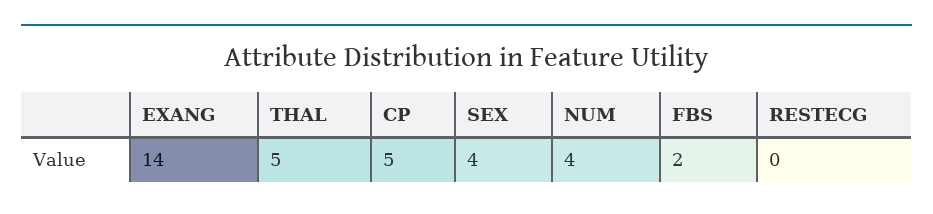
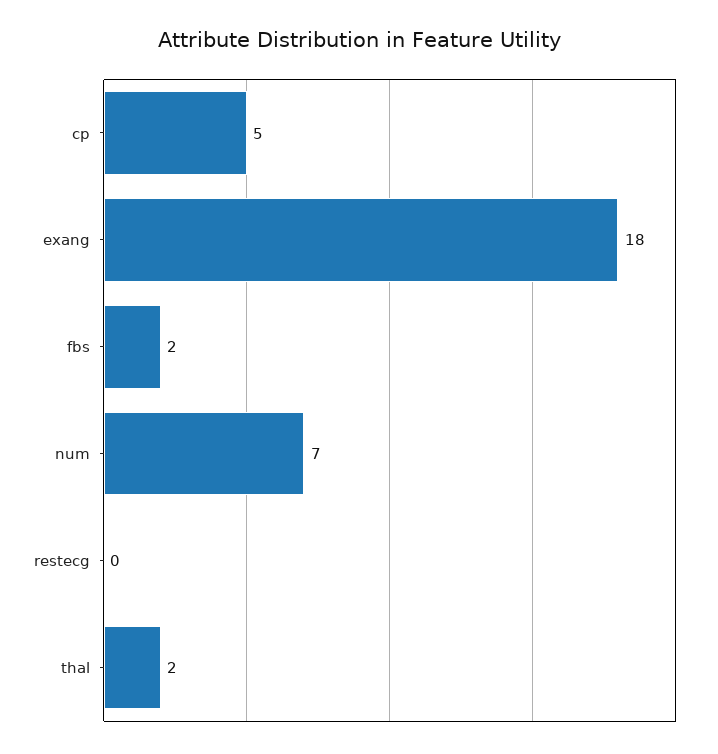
EXANG: 14 -> 18
THAL: 5 -> 2
SEX: 4 -> none
NUM: 4 -> 7

